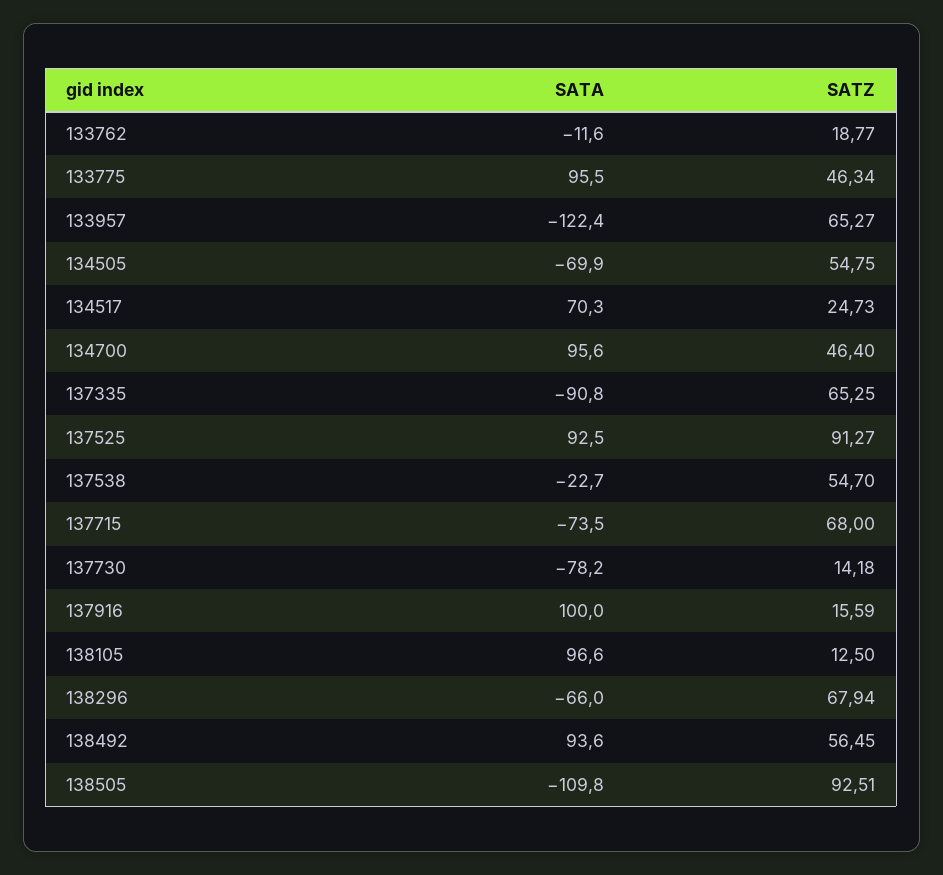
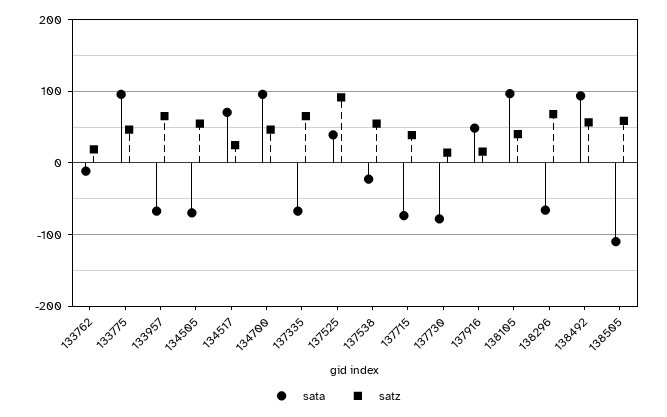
SATA, 133957: -122.4 -> -70
SATA, 137335: -90.8 -> -70
SATA, 137525: 92.5 -> 40
SATZ, 137715: 68 -> 40
SATA, 137916: 100 -> 50
SATZ, 138105: 12.5 -> 40
SATZ, 138505: 92.51 -> 60

